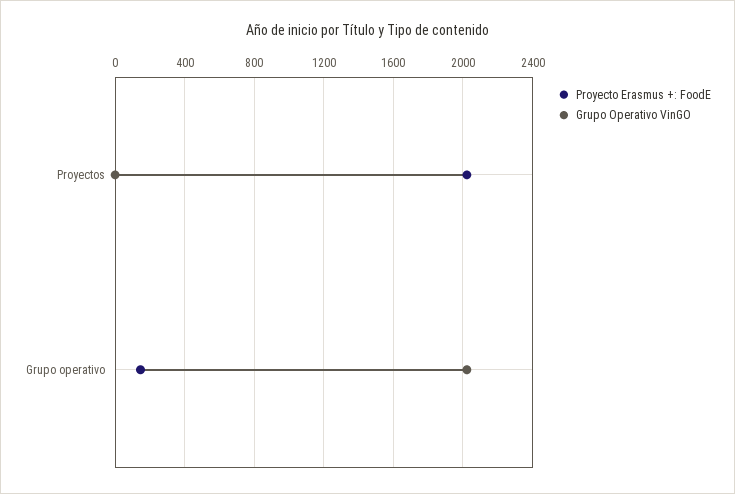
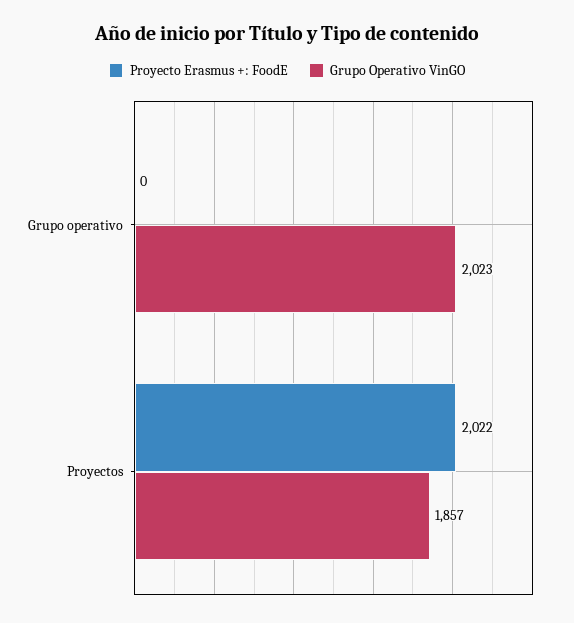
Grupo Operativo VinGO, Proyectos: 0 -> 1857
Proyecto Erasmus +: FoodE, Grupo operativo: 150 -> 0

